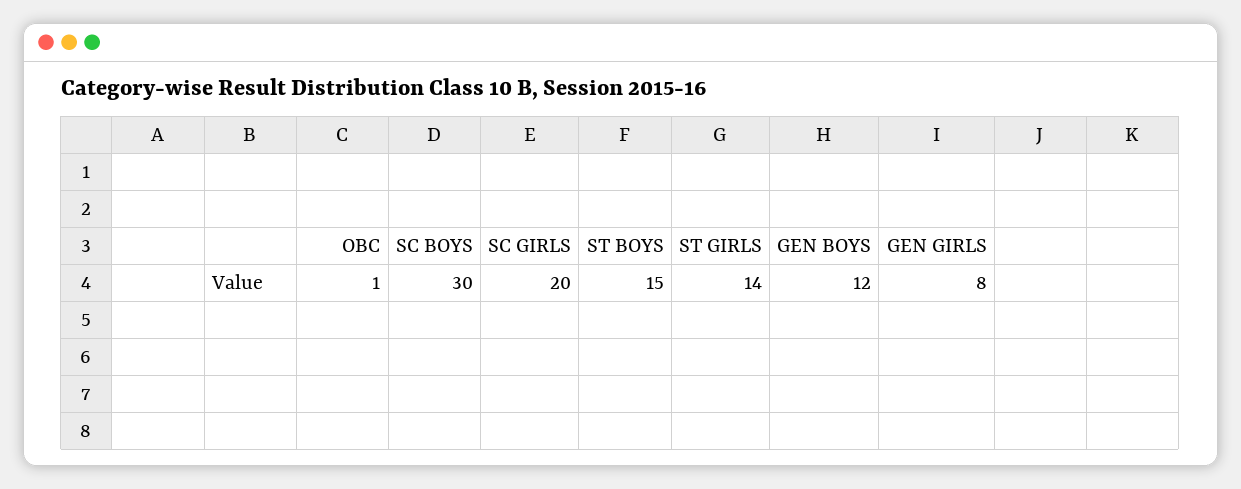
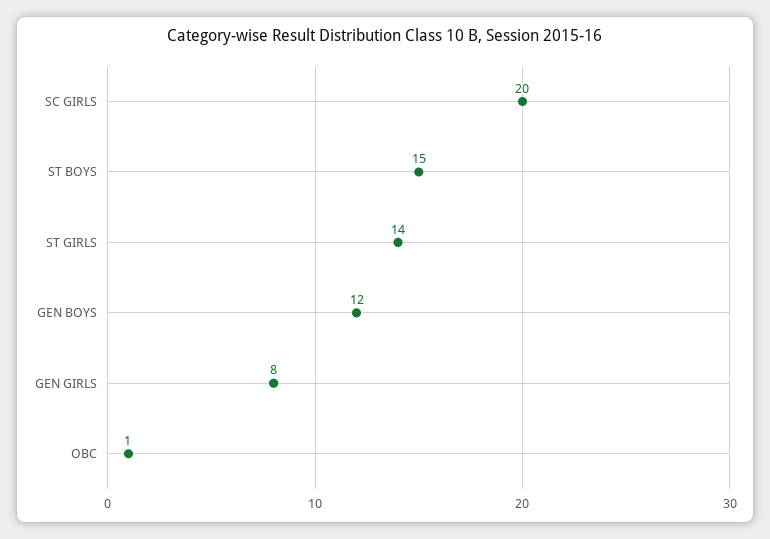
SC BOYS: 30 -> none

